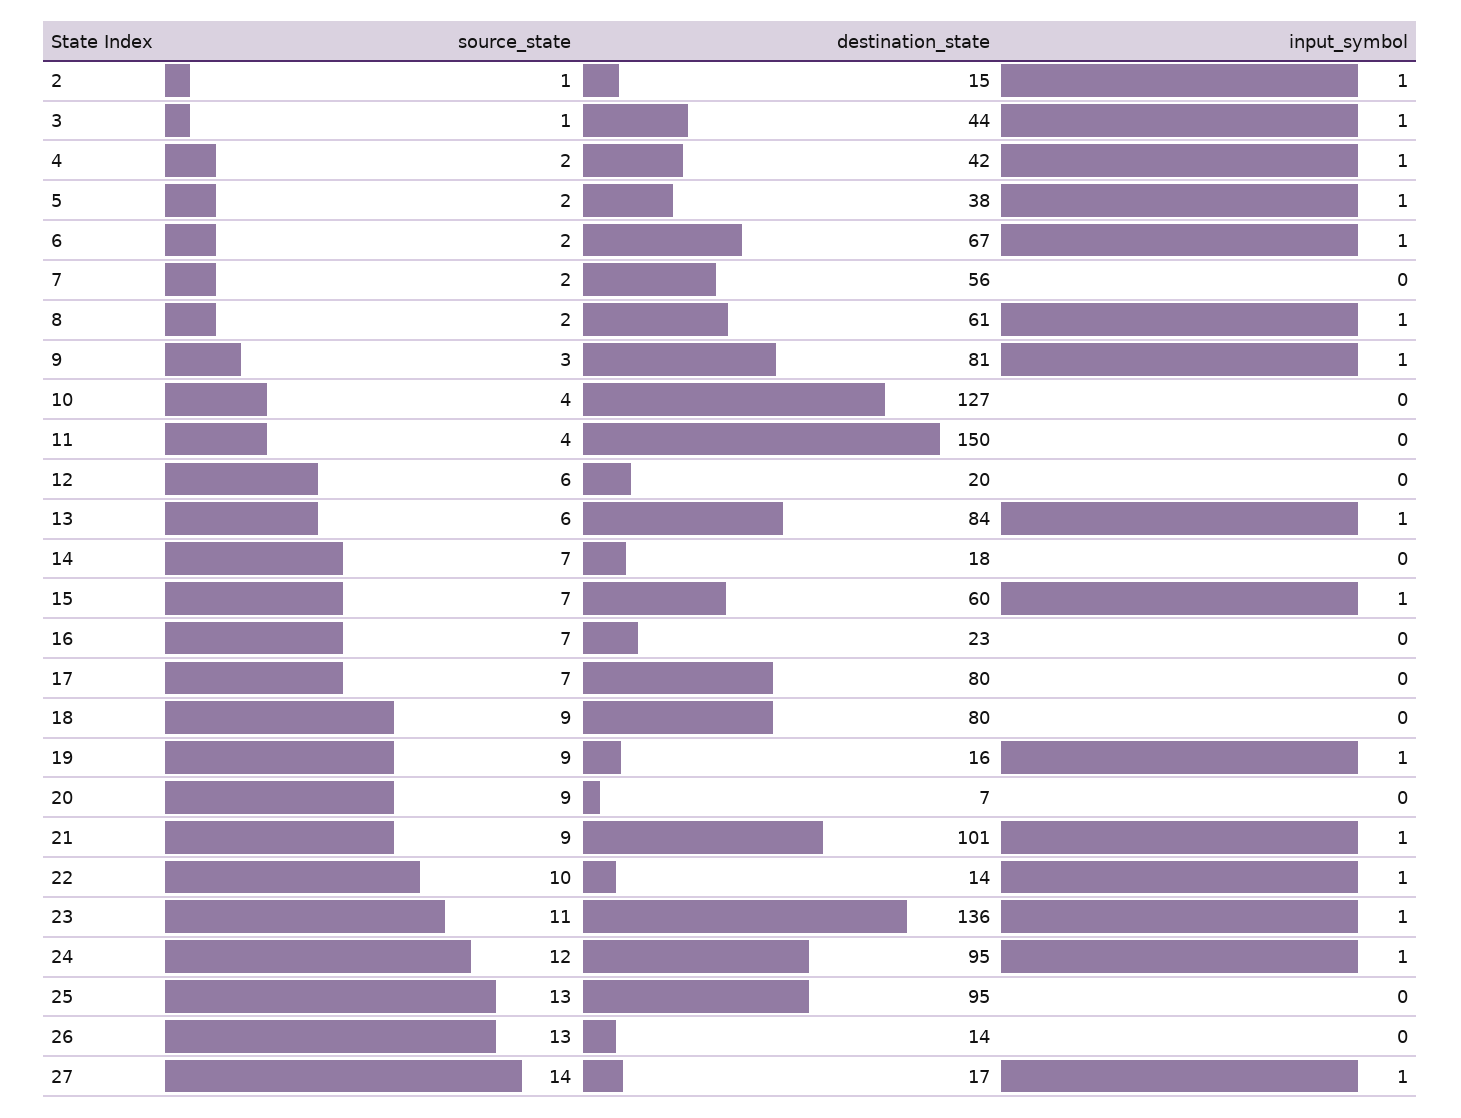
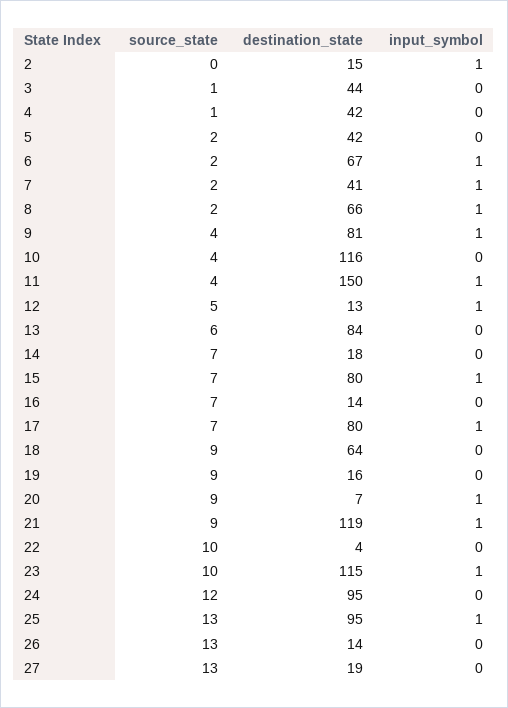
source_state, 2: 1 -> 0
input_symbol, 3: 1 -> 0
source_state, 4: 2 -> 1
input_symbol, 4: 1 -> 0
destination_state, 5: 38 -> 42
input_symbol, 5: 1 -> 0
destination_state, 7: 56 -> 41
input_symbol, 7: 0 -> 1
destination_state, 8: 61 -> 66
source_state, 9: 3 -> 4
destination_state, 10: 127 -> 116
input_symbol, 11: 0 -> 1
source_state, 12: 6 -> 5
destination_state, 12: 20 -> 13
input_symbol, 12: 0 -> 1
input_symbol, 13: 1 -> 0
destination_state, 15: 60 -> 80
destination_state, 16: 23 -> 14
input_symbol, 17: 0 -> 1
destination_state, 18: 80 -> 64
input_symbol, 19: 1 -> 0
input_symbol, 20: 0 -> 1
destination_state, 21: 101 -> 119
destination_state, 22: 14 -> 4
input_symbol, 22: 1 -> 0
source_state, 23: 11 -> 10
destination_state, 23: 136 -> 115
input_symbol, 24: 1 -> 0
input_symbol, 25: 0 -> 1
source_state, 27: 14 -> 13
destination_state, 27: 17 -> 19
input_symbol, 27: 1 -> 0

